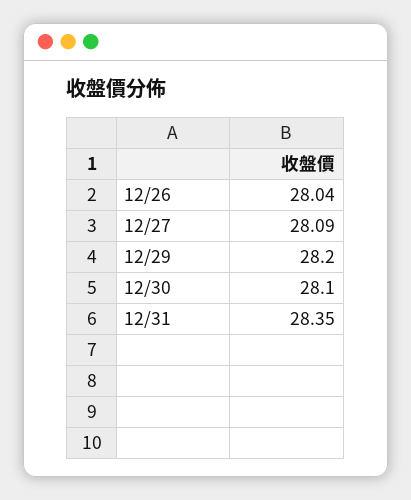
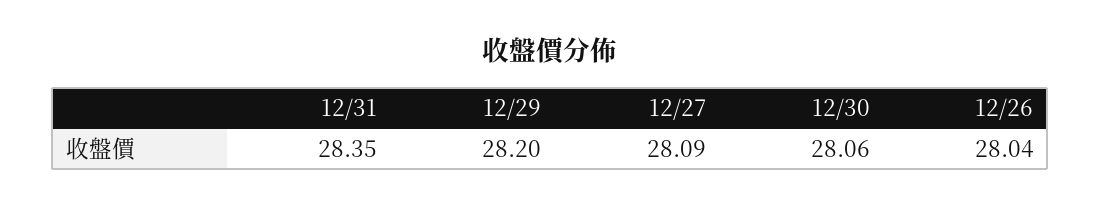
12/30: 28.1 -> 28.06

